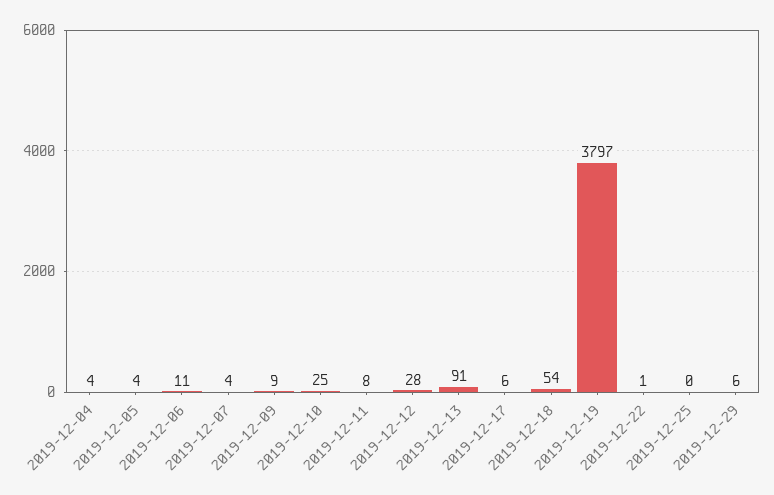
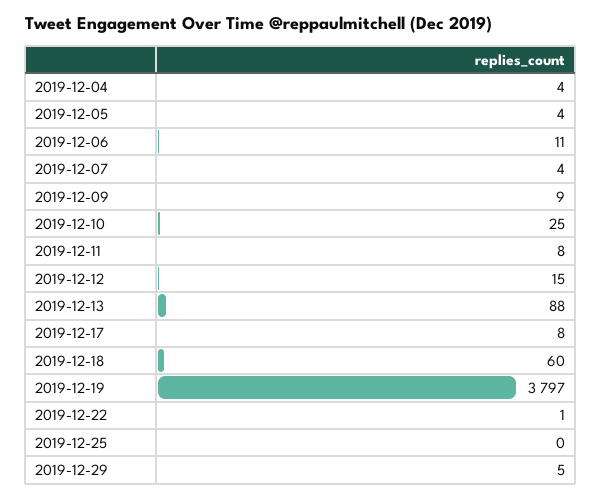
2019-12-12: 28 -> 15
2019-12-13: 91 -> 88
2019-12-17: 6 -> 8
2019-12-18: 54 -> 60
2019-12-29: 6 -> 5

